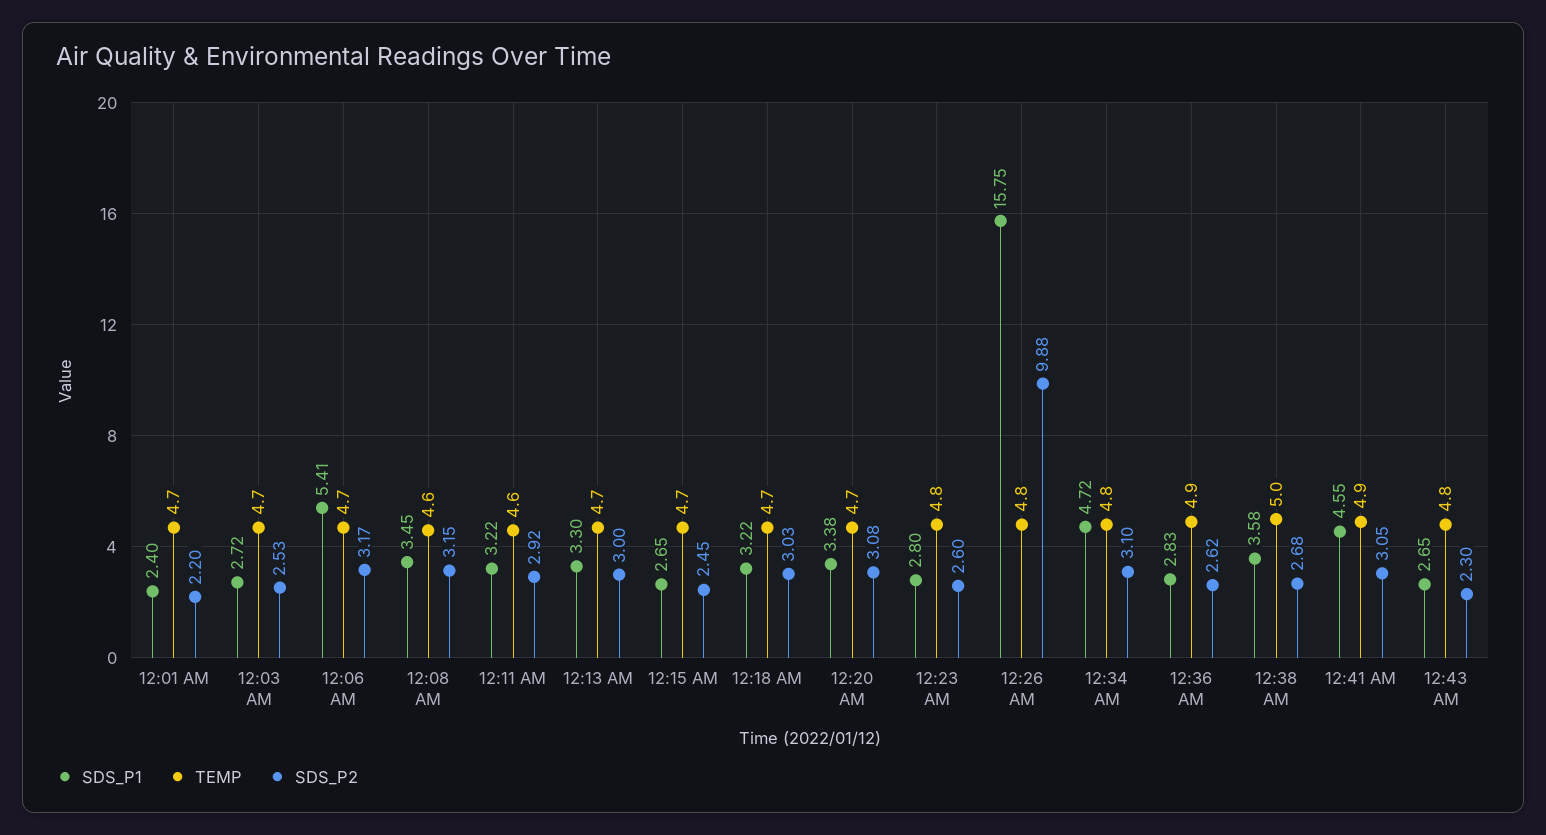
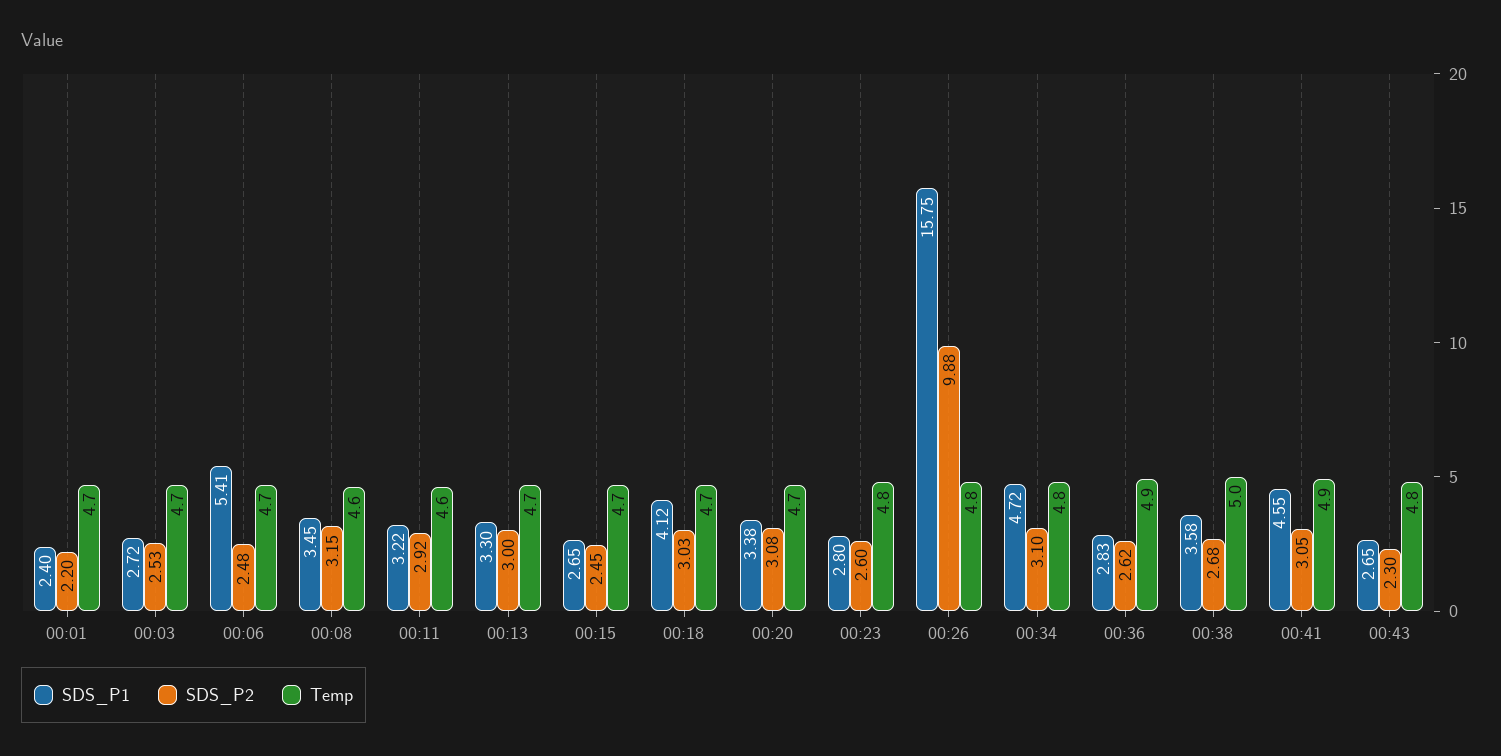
SDS_P2, 12:06 AM: 3.17 -> 2.48
SDS_P1, 12:18 AM: 3.22 -> 4.12

